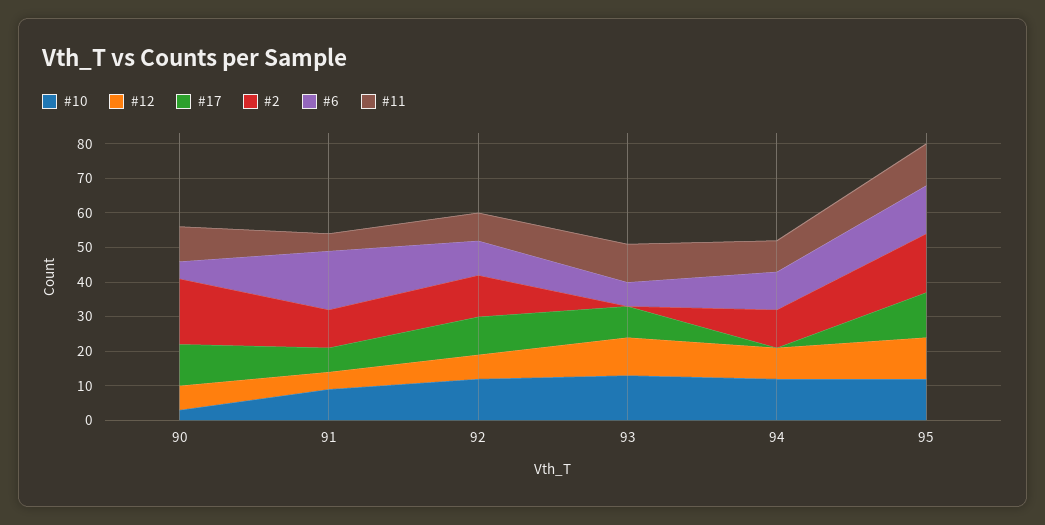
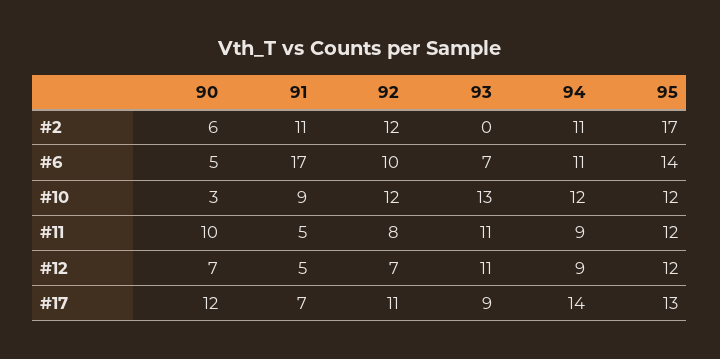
#2, 90: 20 -> 6
#17, 94: 0 -> 14

